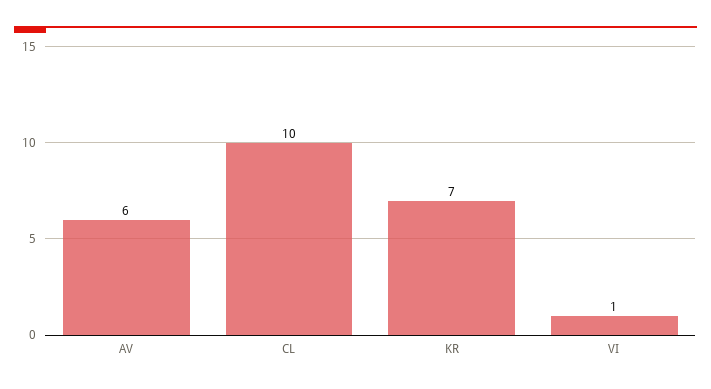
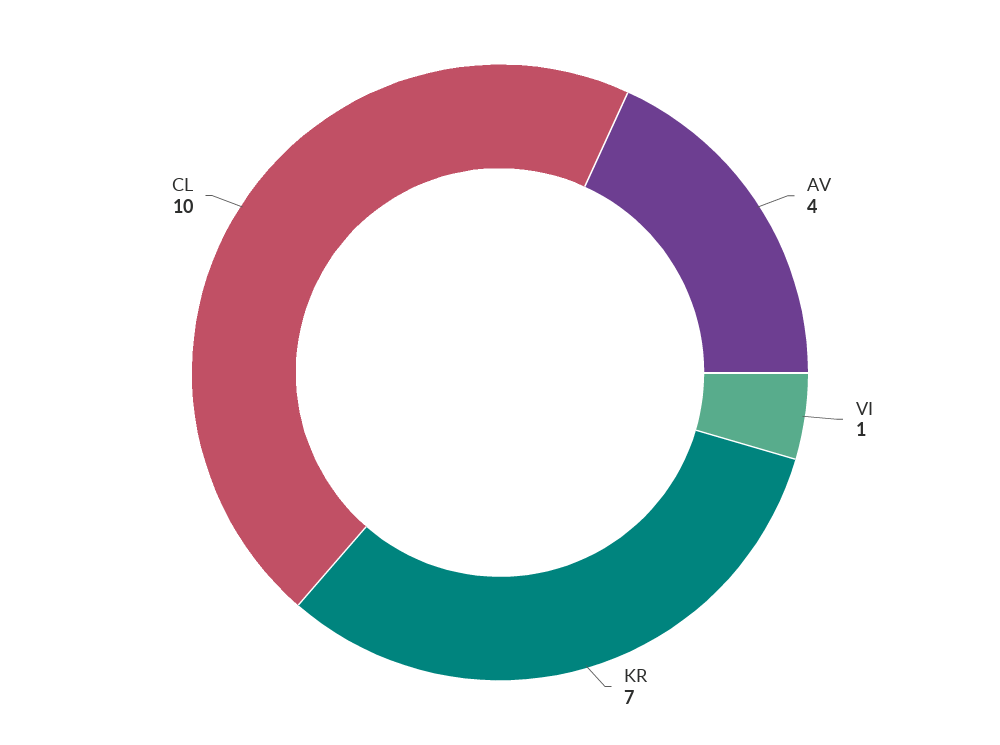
AV: 6 -> 4

